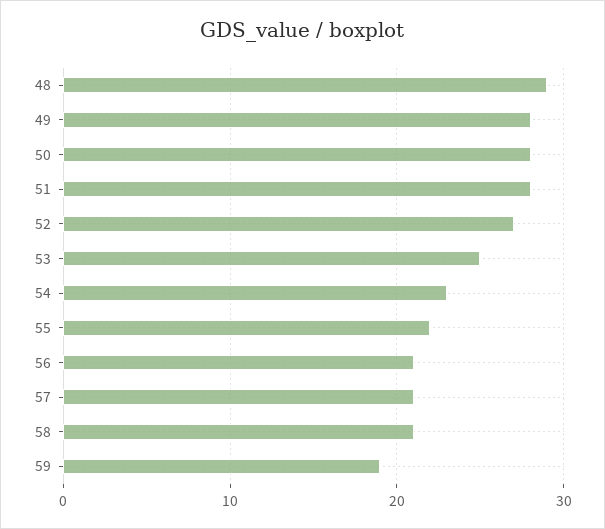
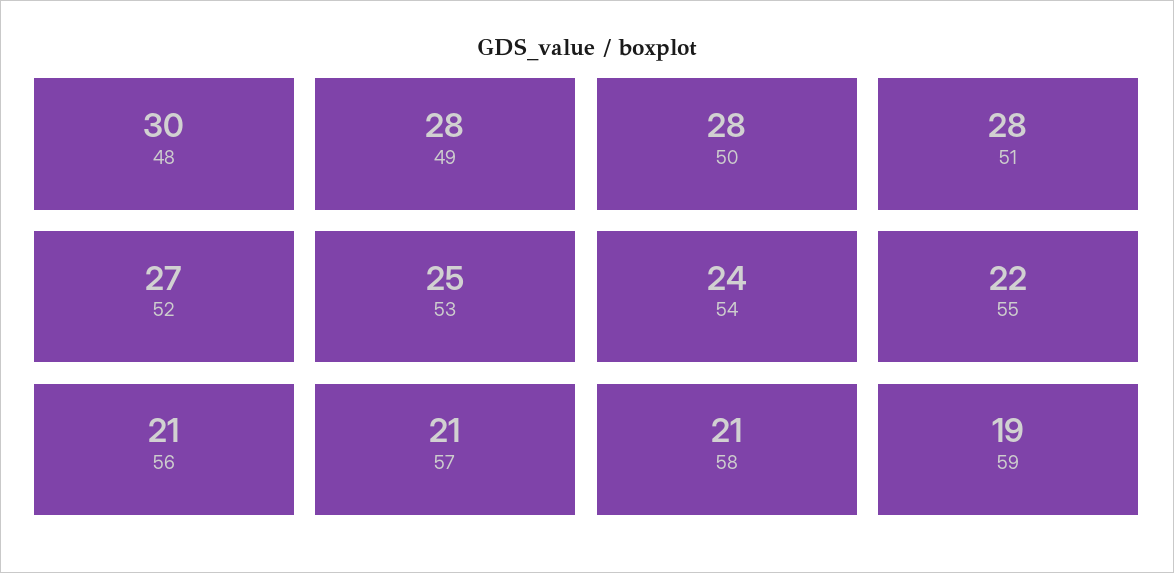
48: 29 -> 30
54: 23 -> 24

